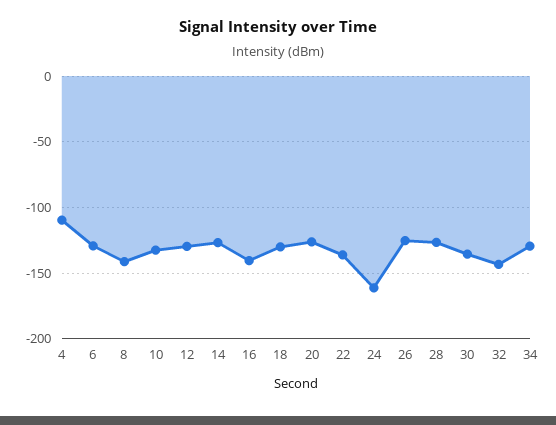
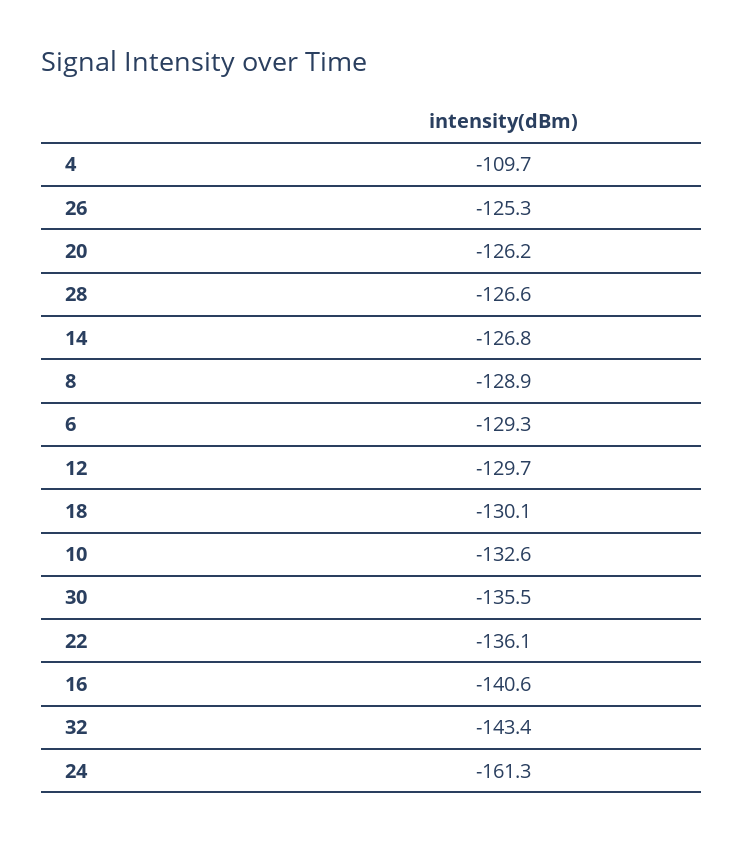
8: -140 -> -128.9
34: -130 -> none

